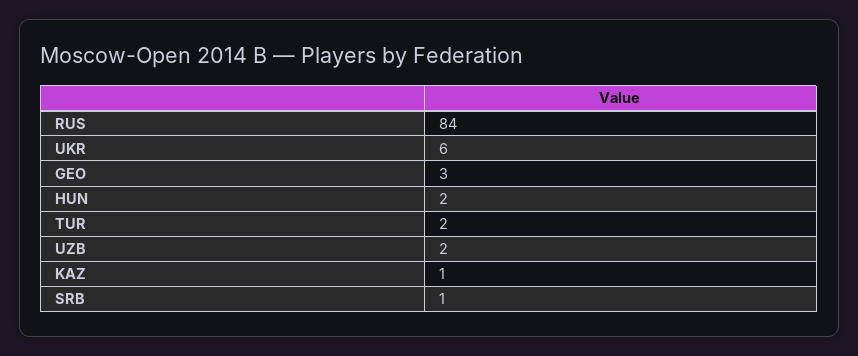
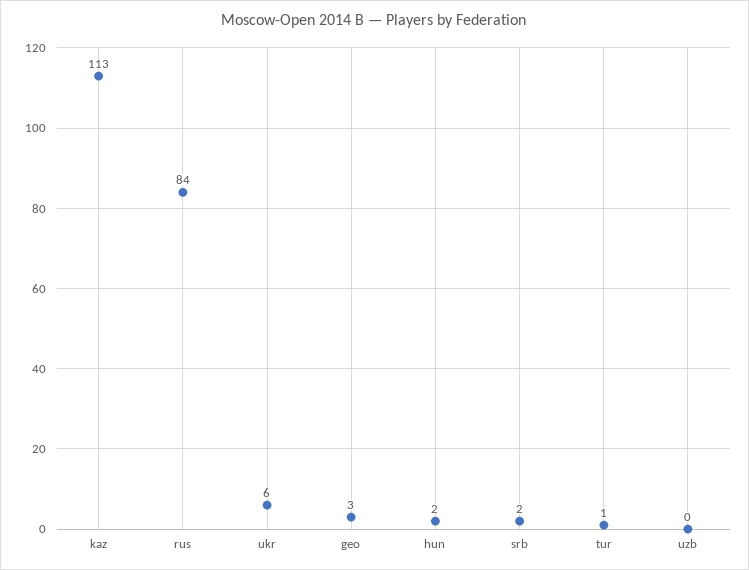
TUR: 2 -> 1
UZB: 2 -> 0
KAZ: 1 -> 113
SRB: 1 -> 2

